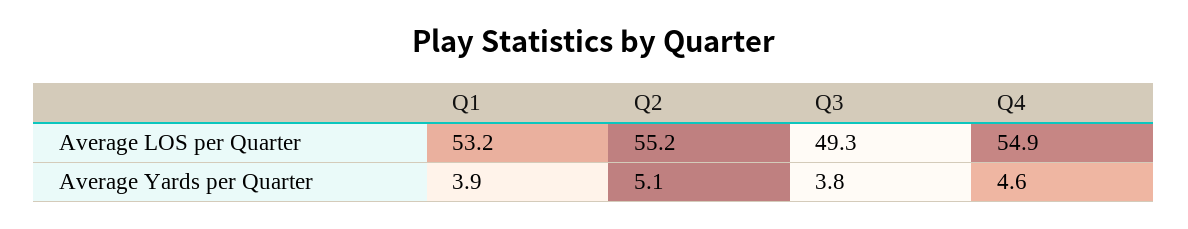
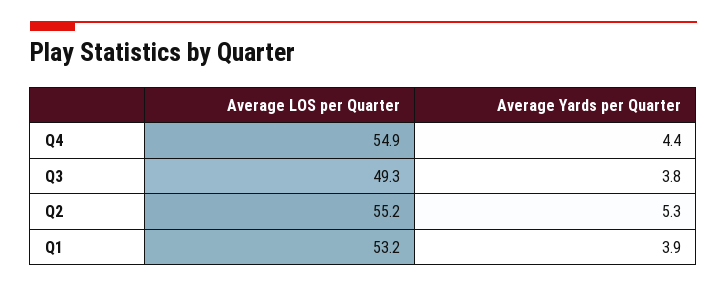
Q2, Average Yards per Quarter: 5.1 -> 5.3
Q4, Average Yards per Quarter: 4.6 -> 4.4

